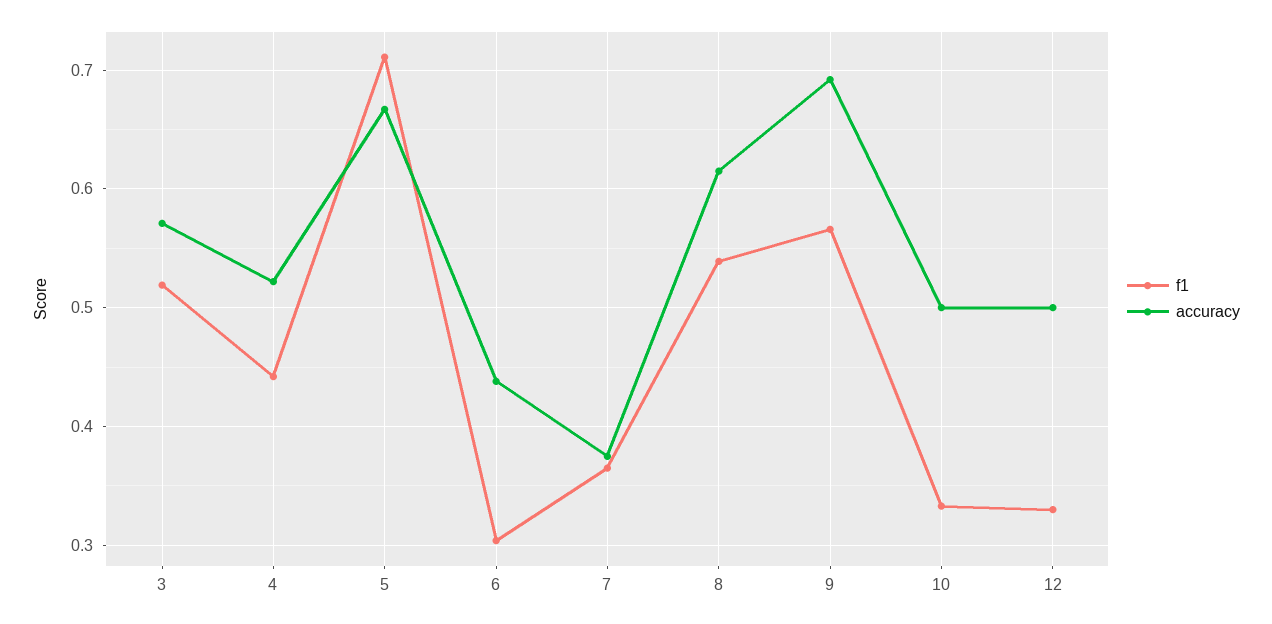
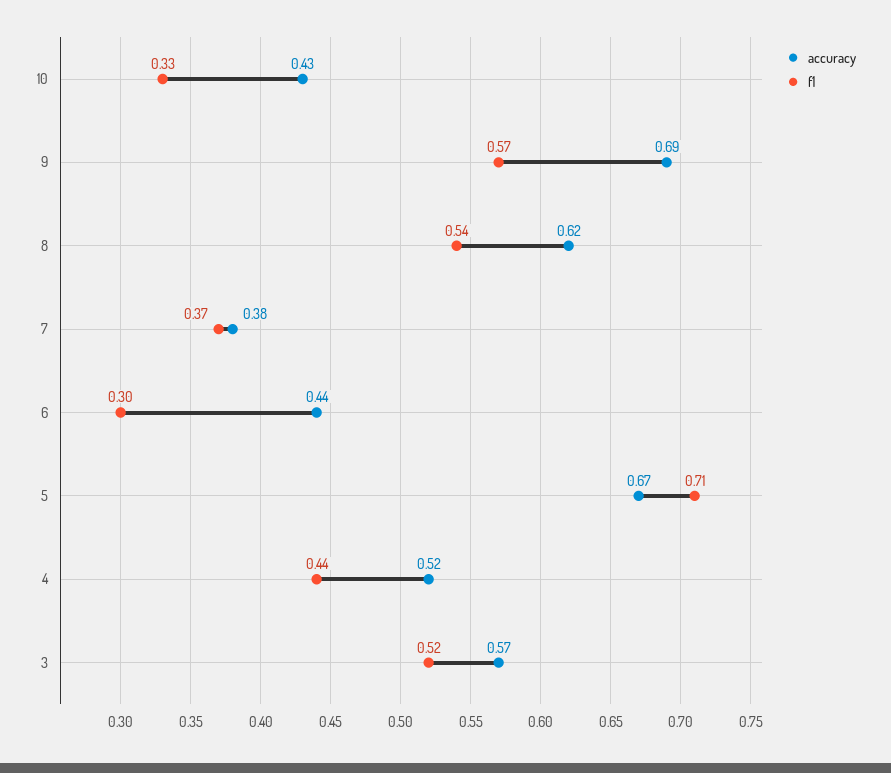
accuracy, 10: 0.5 -> 0.43
f1, 12: 0.33 -> none
accuracy, 12: 0.5 -> none

